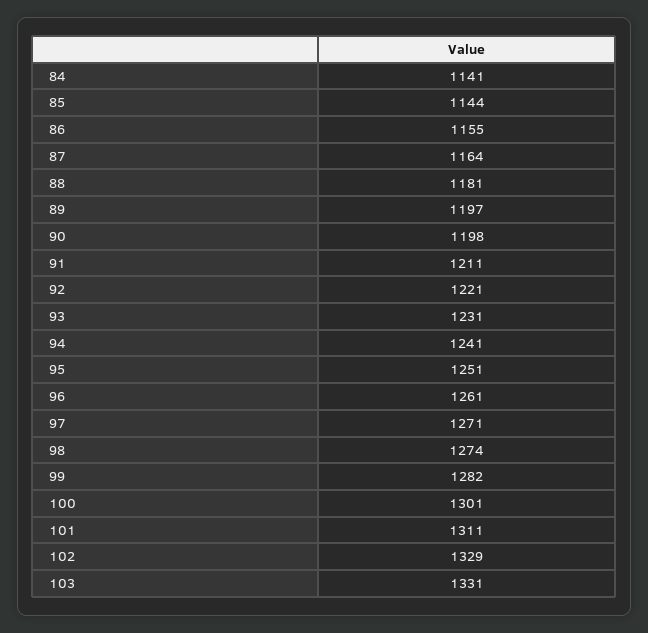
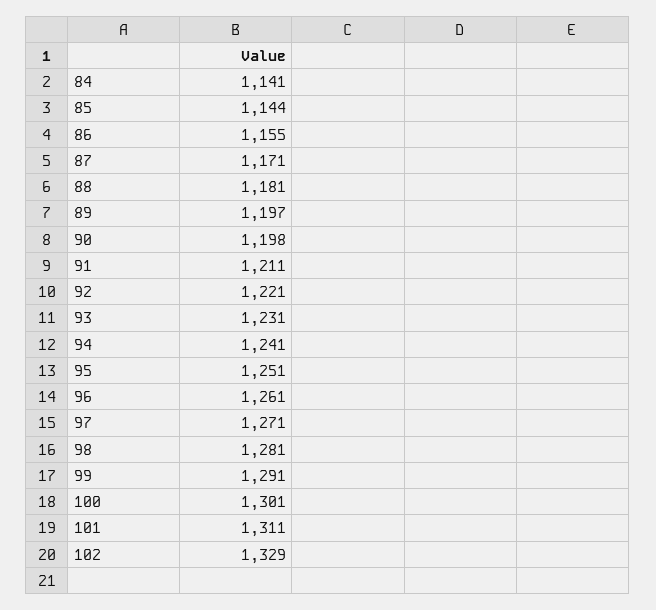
87: 1164 -> 1171
98: 1274 -> 1281
99: 1282 -> 1291
103: 1331 -> none

